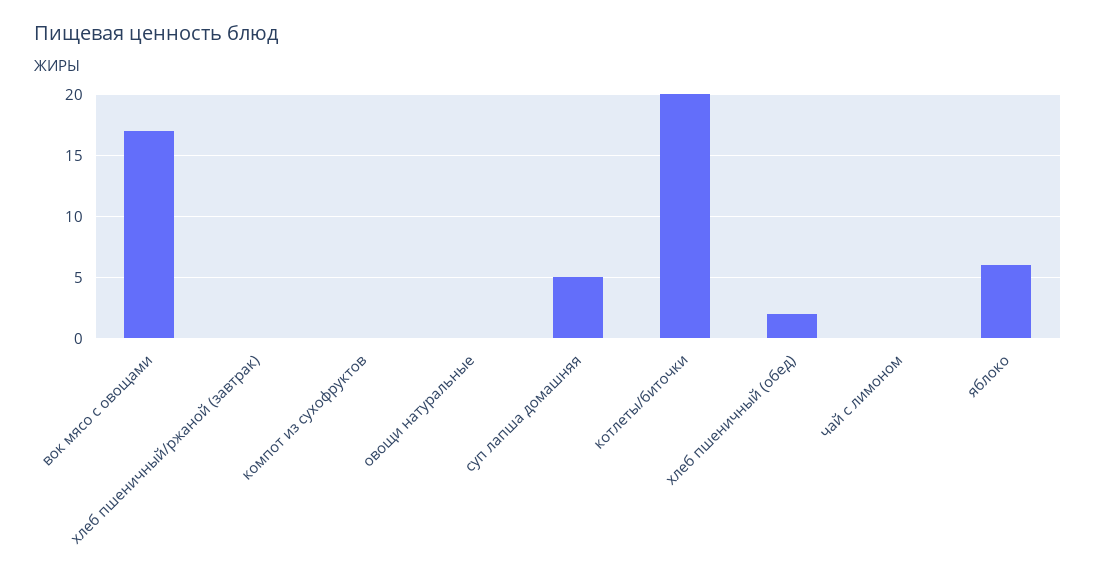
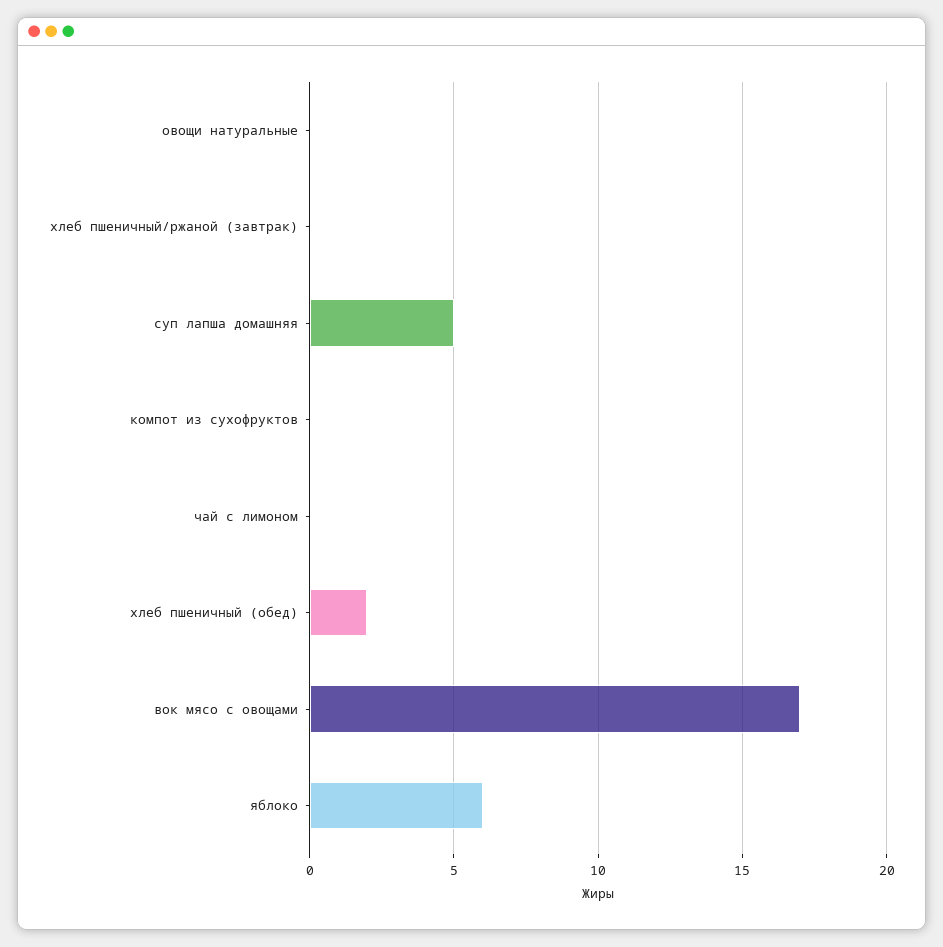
котлеты/биточки: 20 -> none

